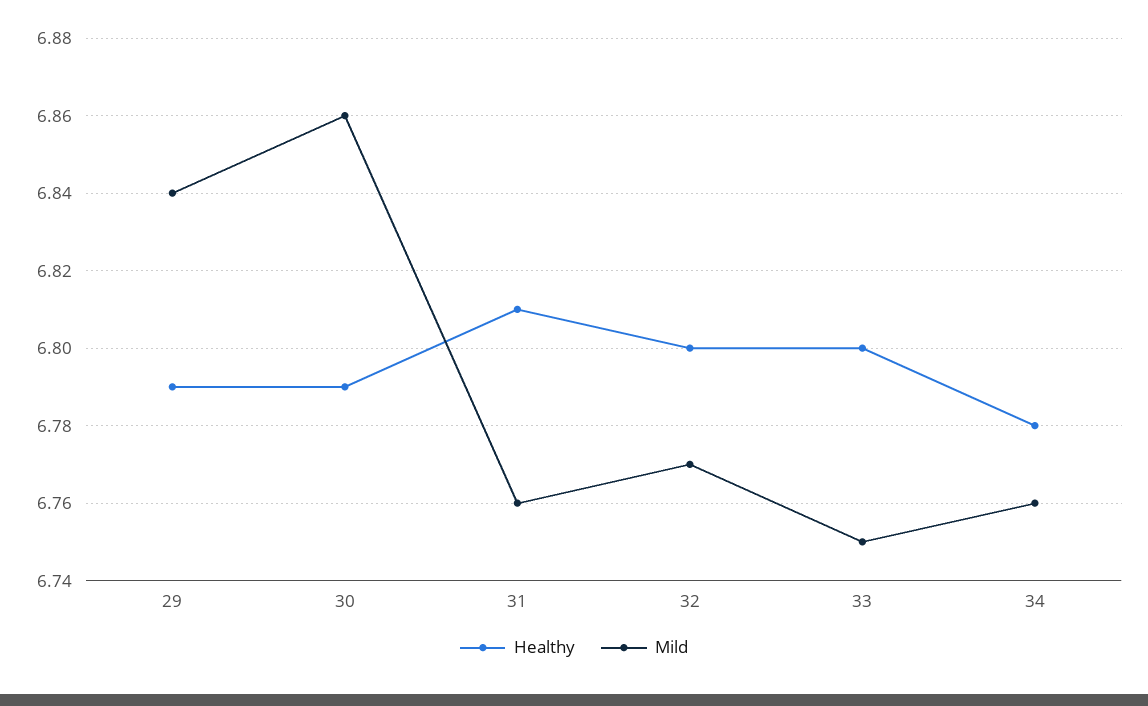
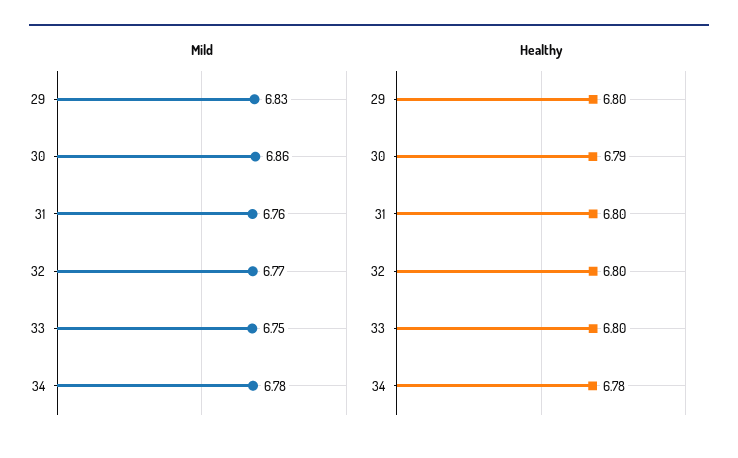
Healthy, 29: 6.79 -> 6.8
Mild, 29: 6.84 -> 6.83
Healthy, 31: 6.81 -> 6.8
Mild, 34: 6.76 -> 6.78

